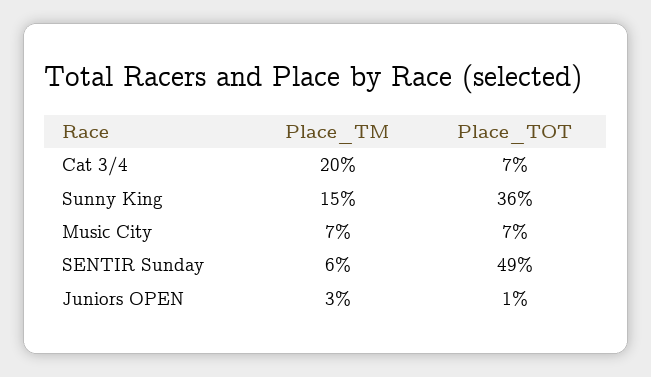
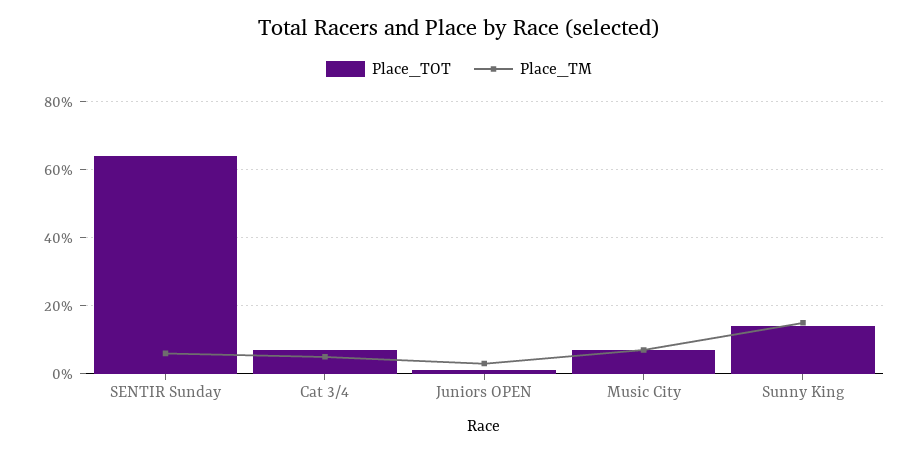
Place_TM, Cat 3/4: 20 -> 5
Place_TOT, Sunny King: 36 -> 15
Place_TOT, SENTIR Sunday: 49 -> 65

